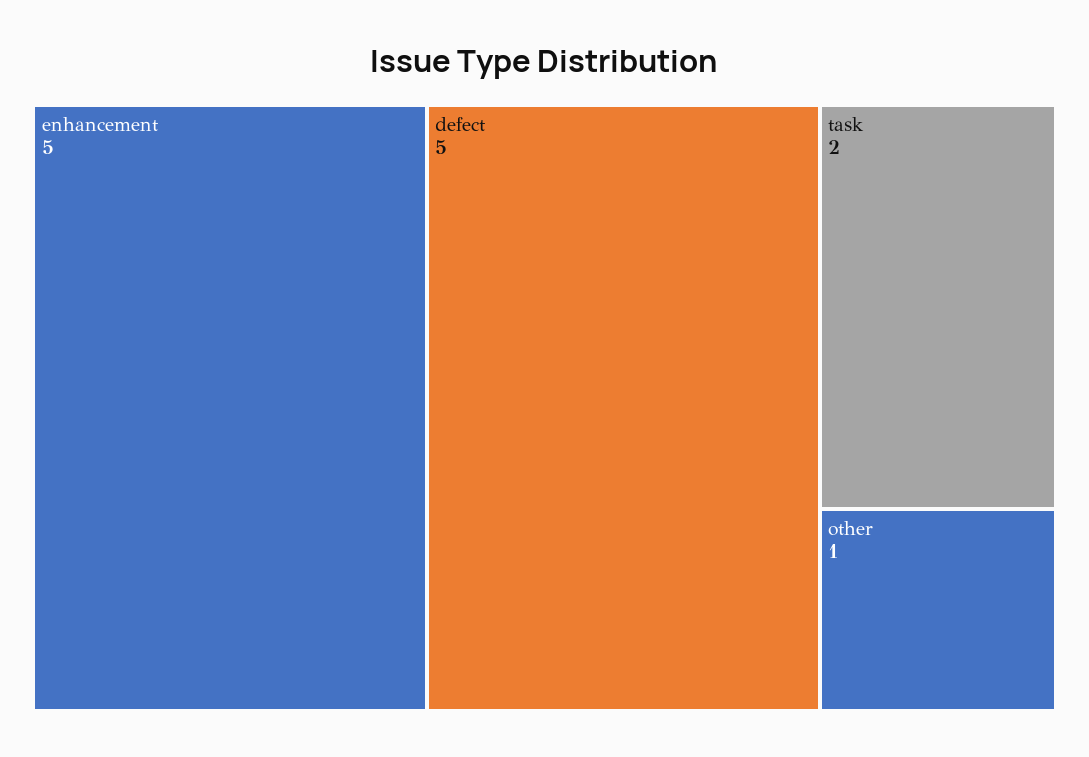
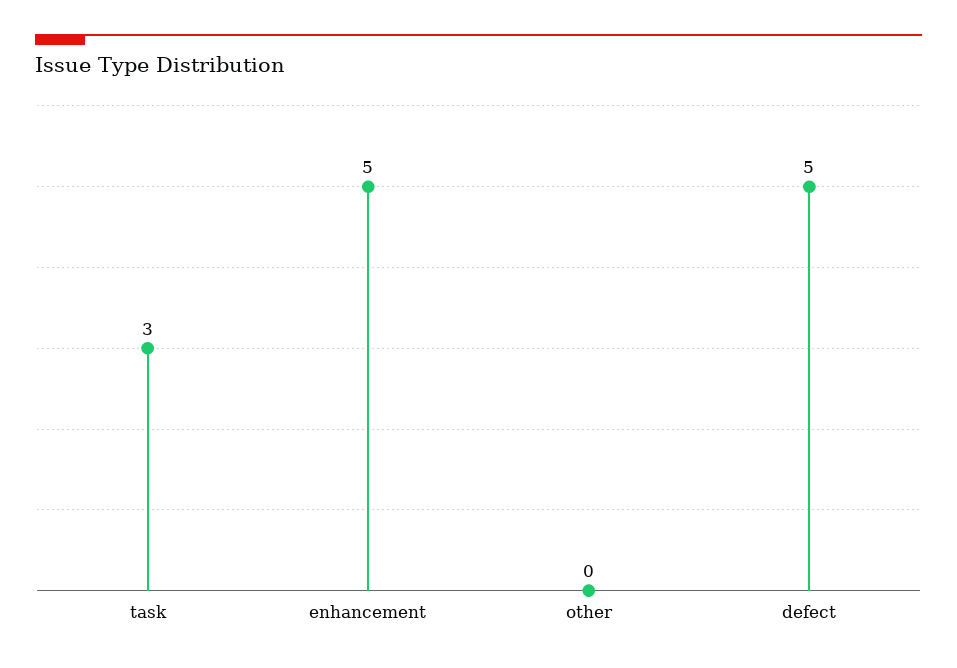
task: 2 -> 3
other: 1 -> 0

